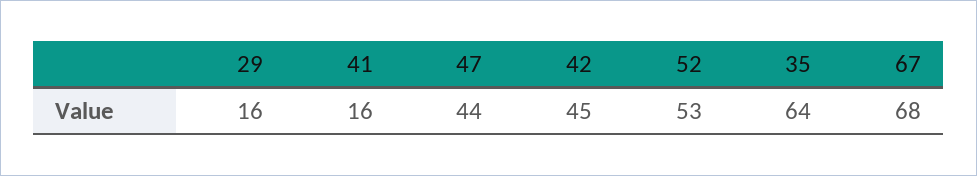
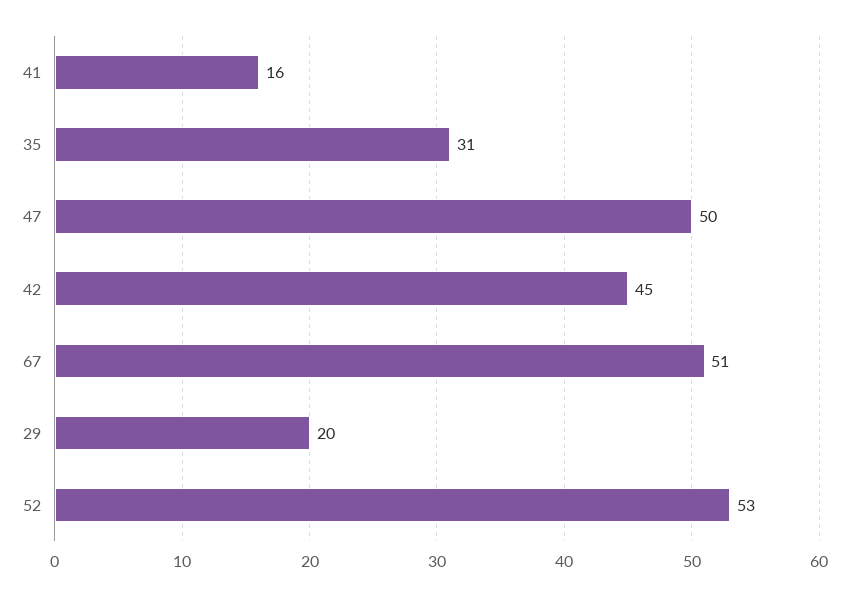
29: 16 -> 20
47: 44 -> 50
35: 64 -> 31
67: 68 -> 51

